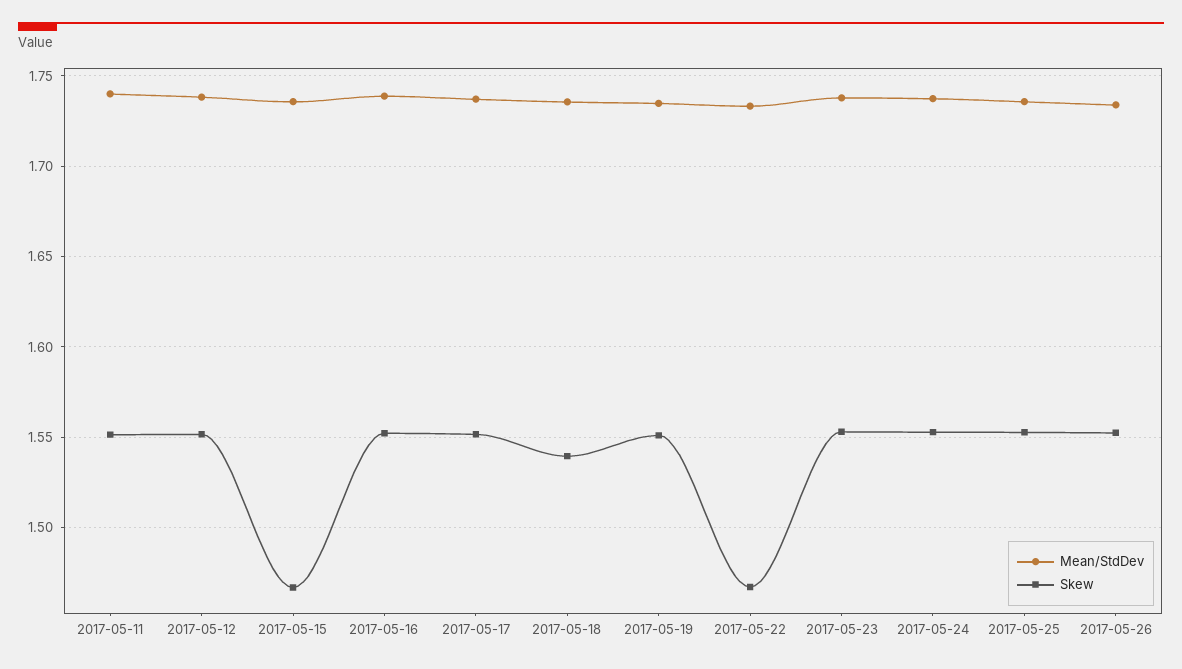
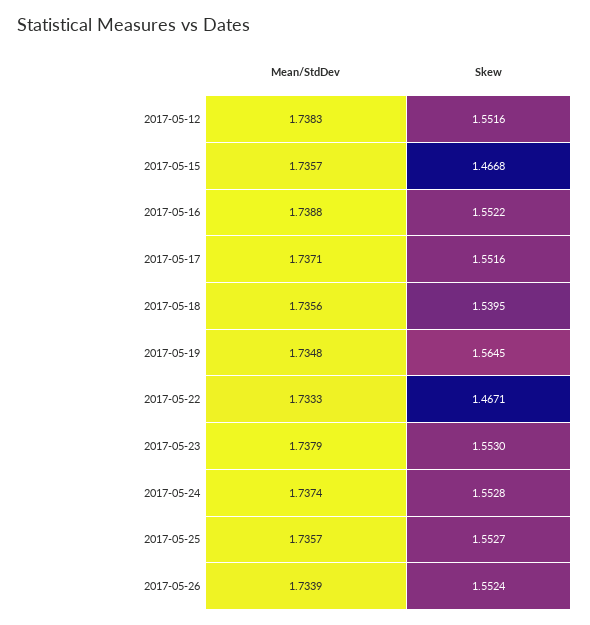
Mean/StdDev, 2017-05-11: 1.74 -> none
Skew, 2017-05-11: 1.55 -> none
Skew, 2017-05-19: 1.55 -> 1.5645

